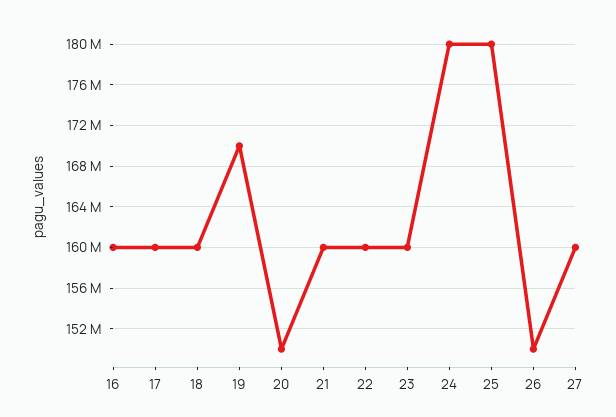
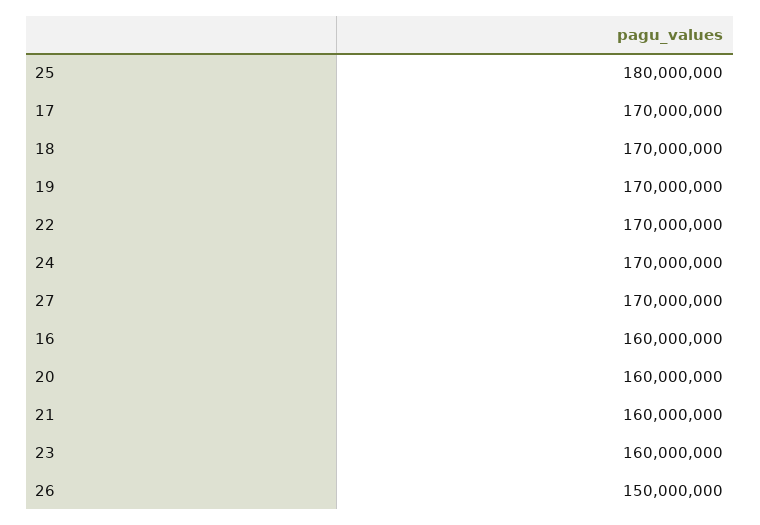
17: 160000000 -> 170000000
18: 160000000 -> 170000000
20: 150000000 -> 160000000
22: 160000000 -> 170000000
24: 180000000 -> 170000000
27: 160000000 -> 170000000

